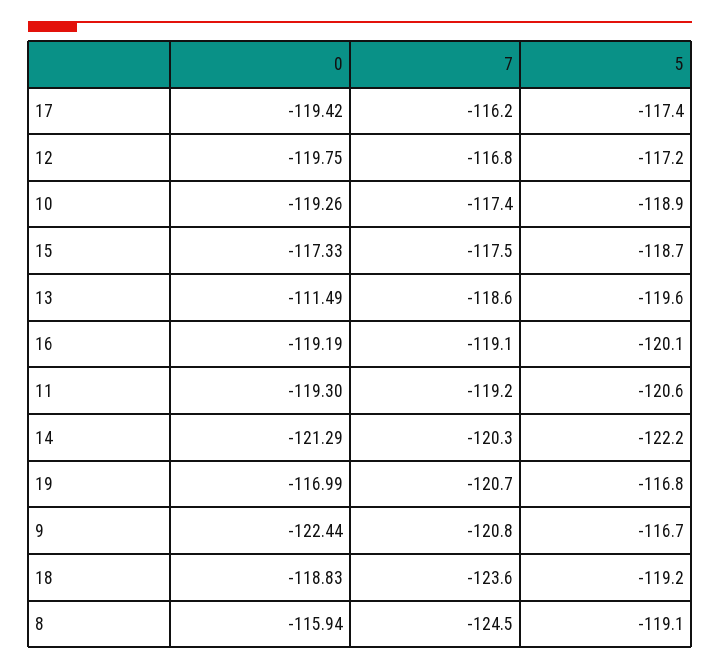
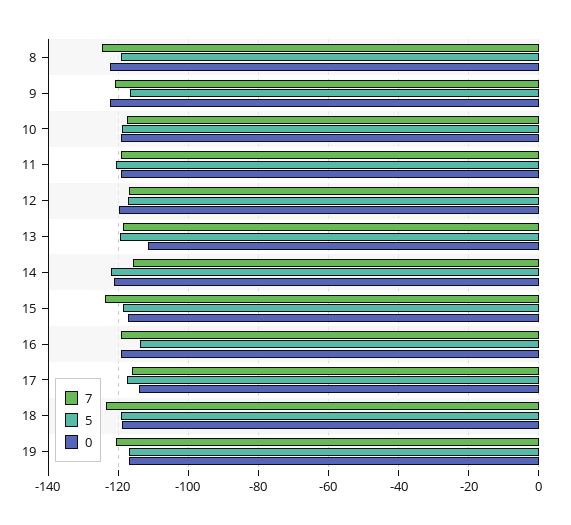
0, 17: -119.42 -> -114
7, 15: -117.5 -> -124
5, 16: -120.1 -> -114
7, 14: -120.3 -> -116
0, 8: -115.94 -> -122

